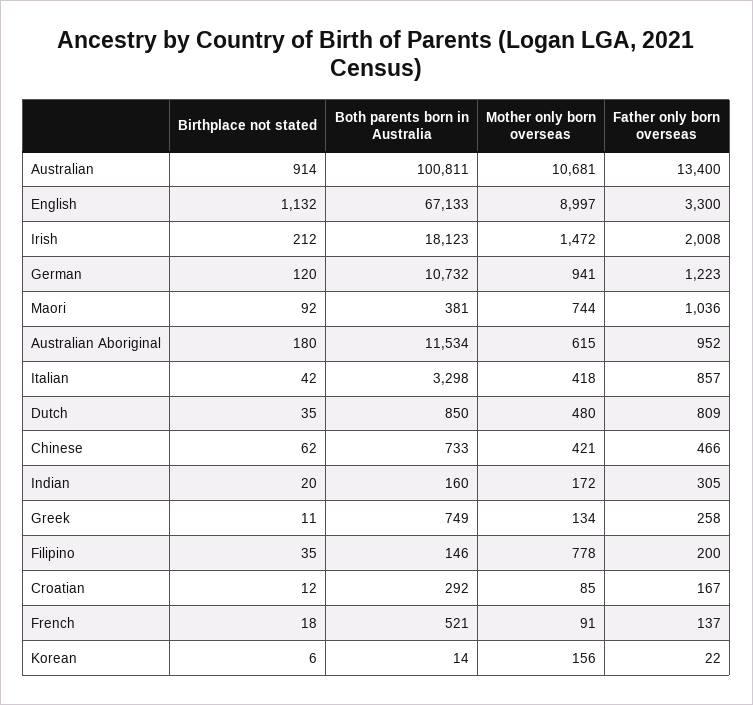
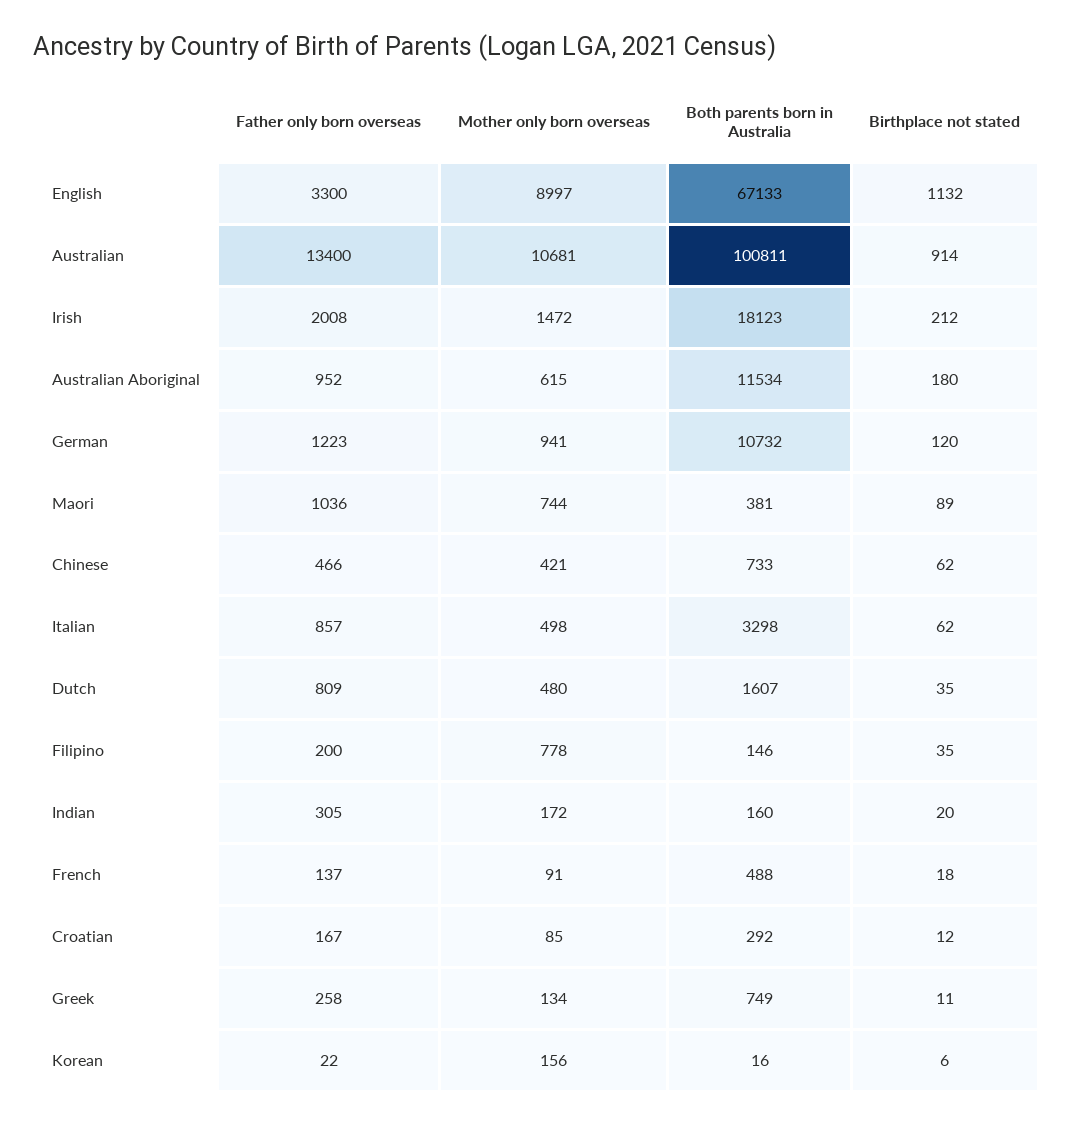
Birthplace not stated, Maori: 92 -> 89
Birthplace not stated, Italian: 42 -> 62
Mother only born overseas, Italian: 418 -> 498
Both parents born in Australia, Dutch: 850 -> 1607
Both parents born in Australia, French: 521 -> 488
Both parents born in Australia, Korean: 14 -> 16

